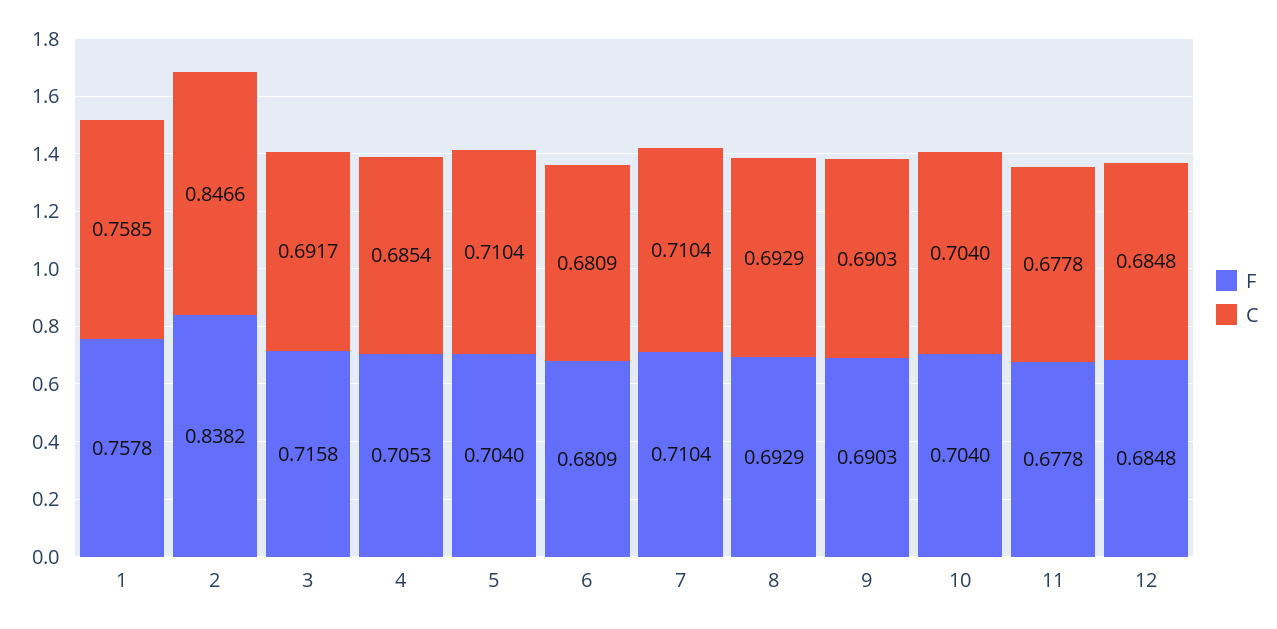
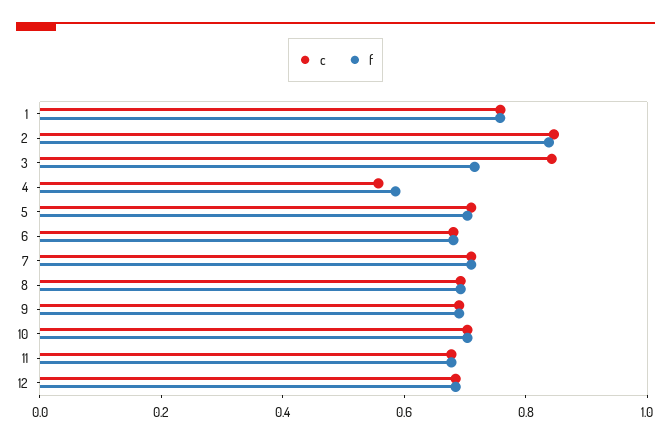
C, 3: 0.6917 -> 0.85
F, 4: 0.7053 -> 0.6
C, 4: 0.6854 -> 0.55

